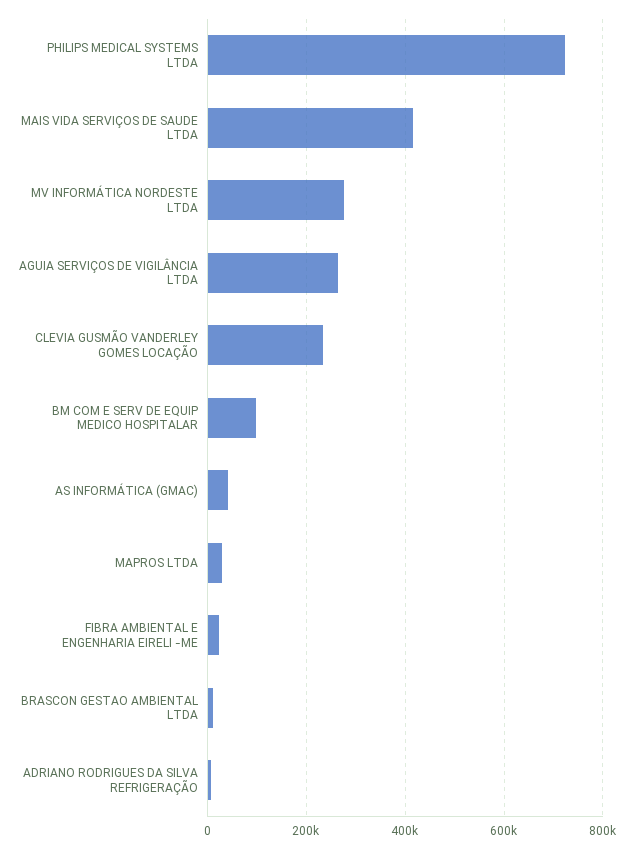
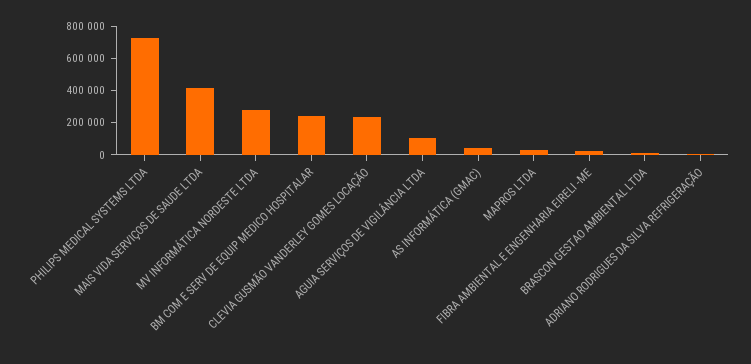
AGUIA SERVIÇOS DE VIGILÂNCIA LTDA: 260000 -> 100000
BM COM E SERV DE EQUIP MEDICO HOSPITALAR: 100000 -> 250000

